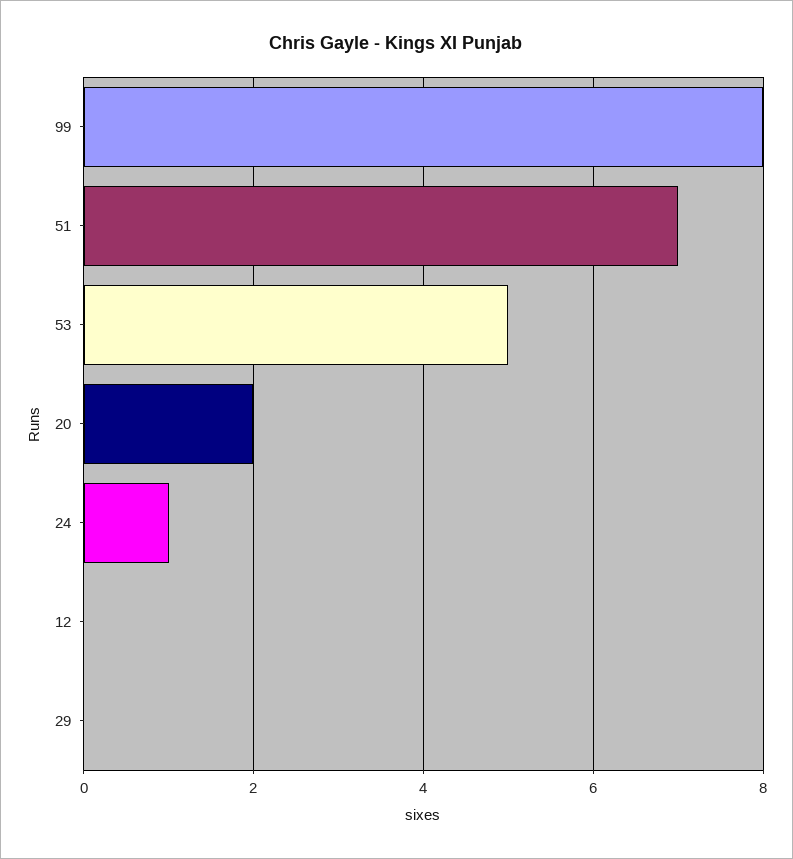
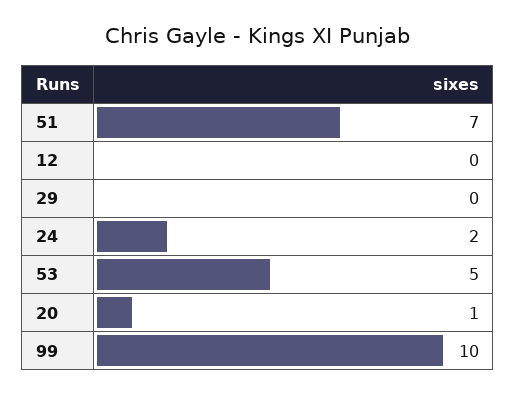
99: 8 -> 10
20: 2 -> 1
24: 1 -> 2

